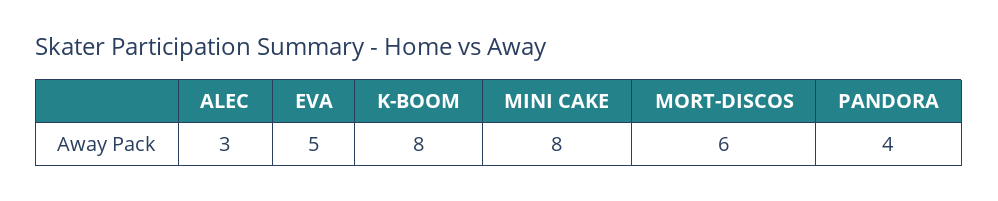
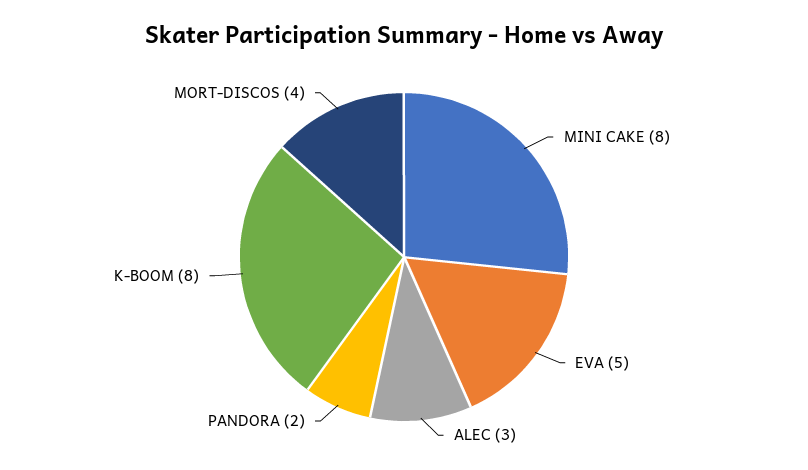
MORT-DISCOS: 6 -> 4
PANDORA: 4 -> 2

